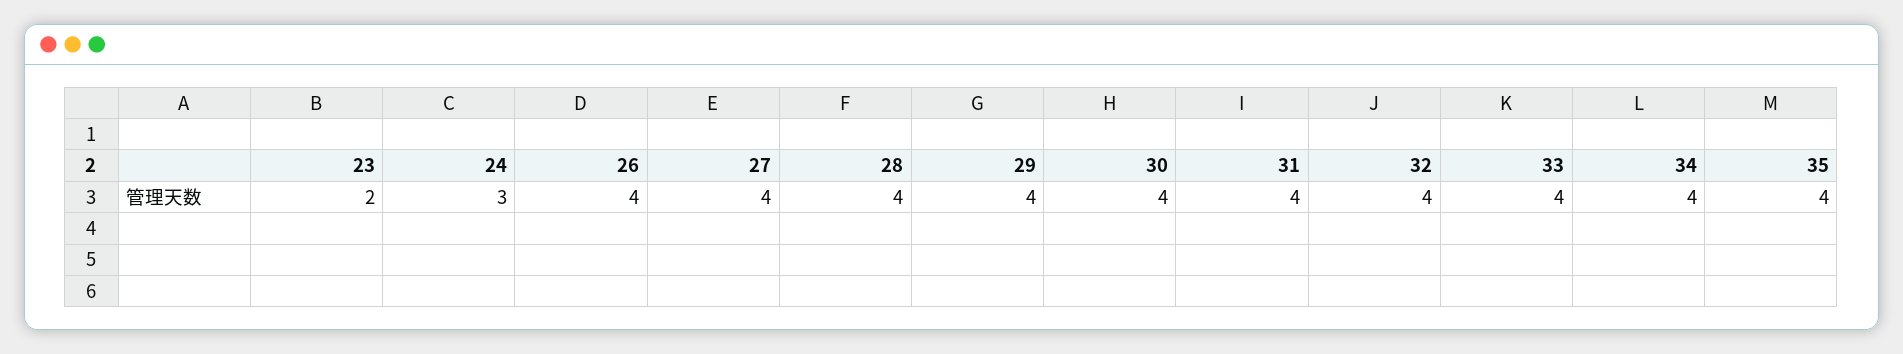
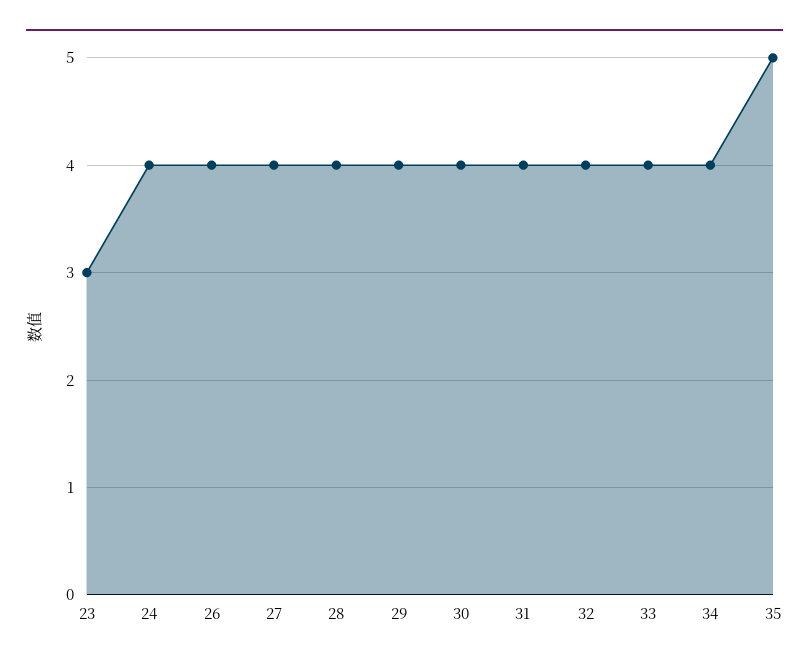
23: 2 -> 3
24: 3 -> 4
35: 4 -> 5

